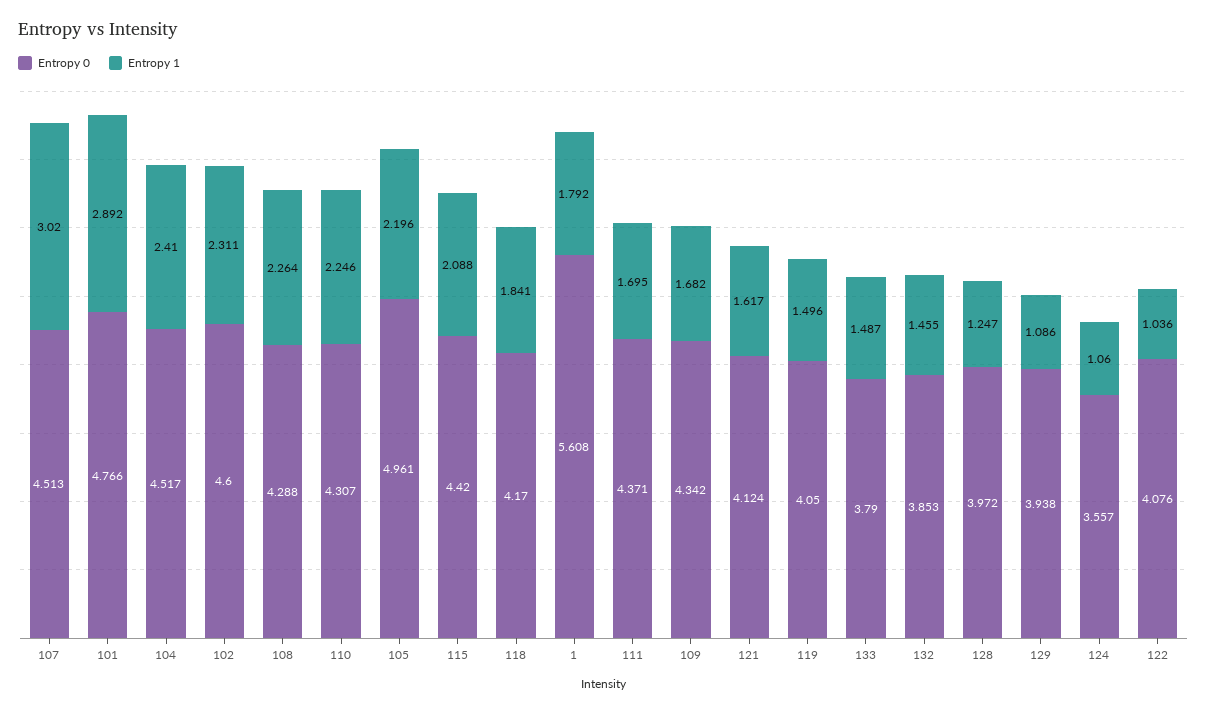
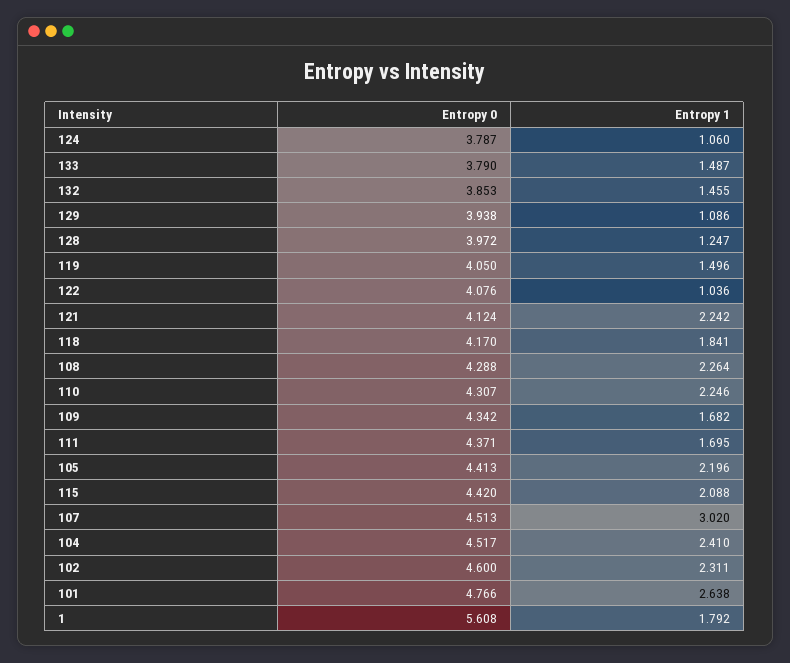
Entropy 1, 101: 2.892 -> 2.638
Entropy 0, 105: 4.961 -> 4.413
Entropy 1, 121: 1.617 -> 2.242
Entropy 0, 124: 3.557 -> 3.787

